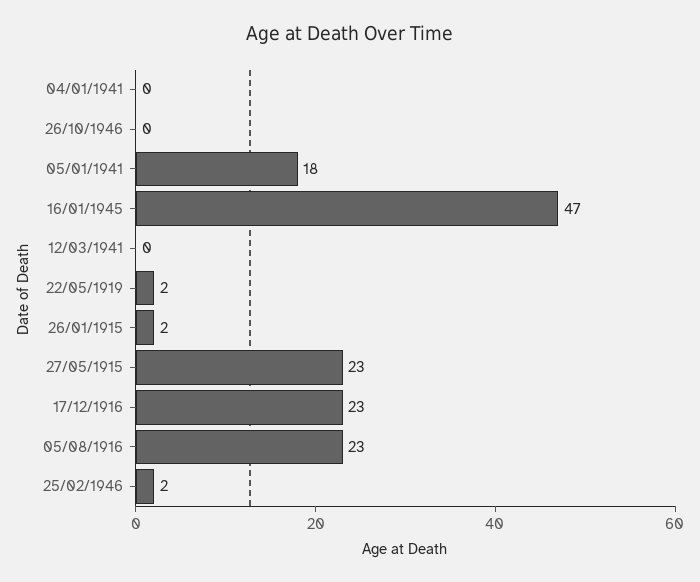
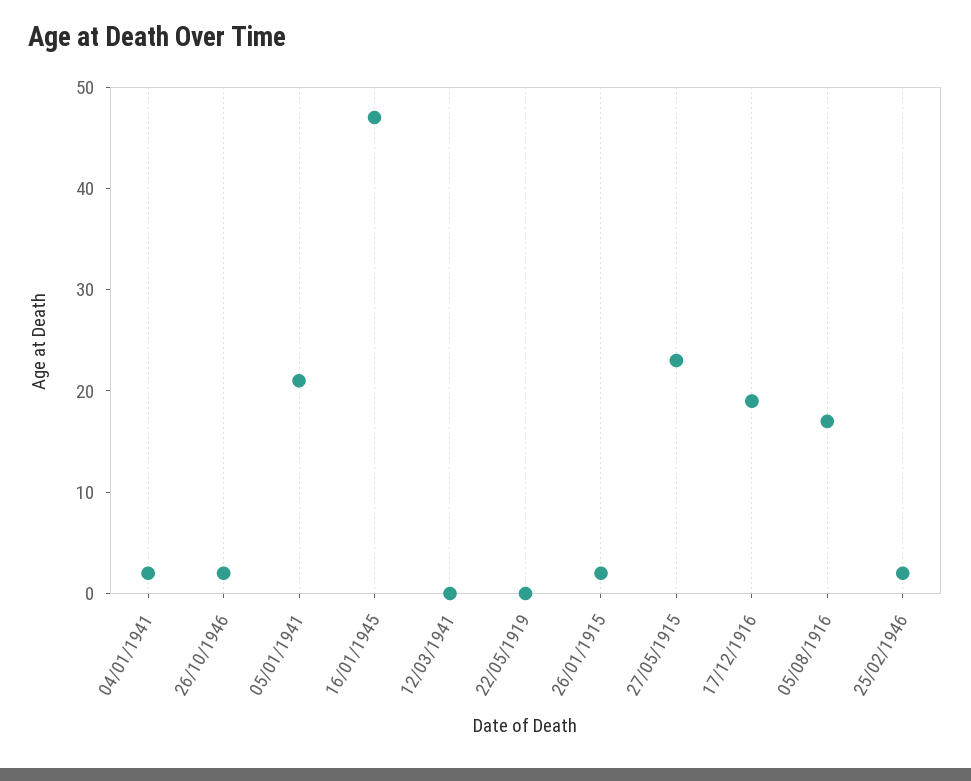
04/01/1941: 0 -> 2
26/10/1946: 0 -> 2
05/01/1941: 18 -> 21
22/05/1919: 2 -> 0
17/12/1916: 23 -> 19
05/08/1916: 23 -> 17

